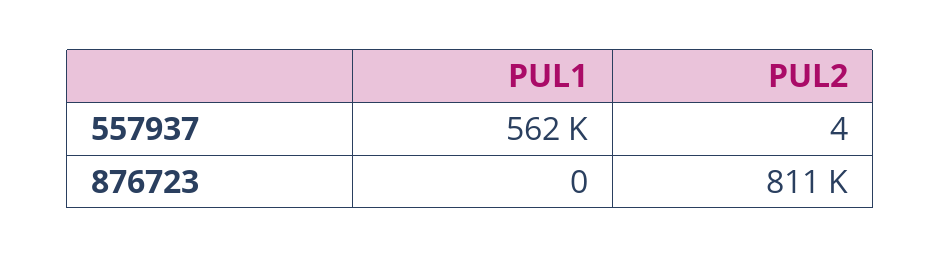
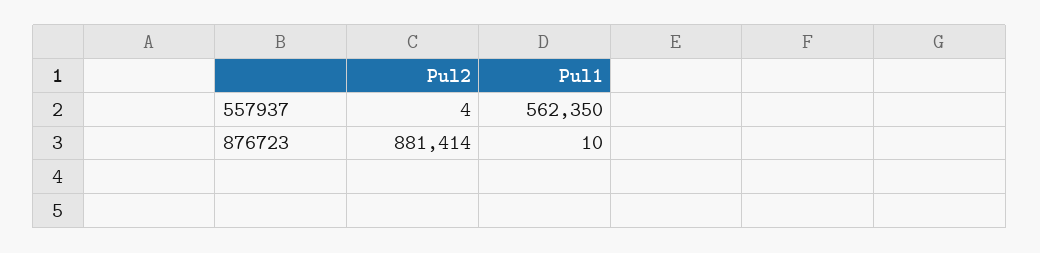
PUL1, 876723: 0 -> 10
PUL2, 876723: 811000 -> 881414

